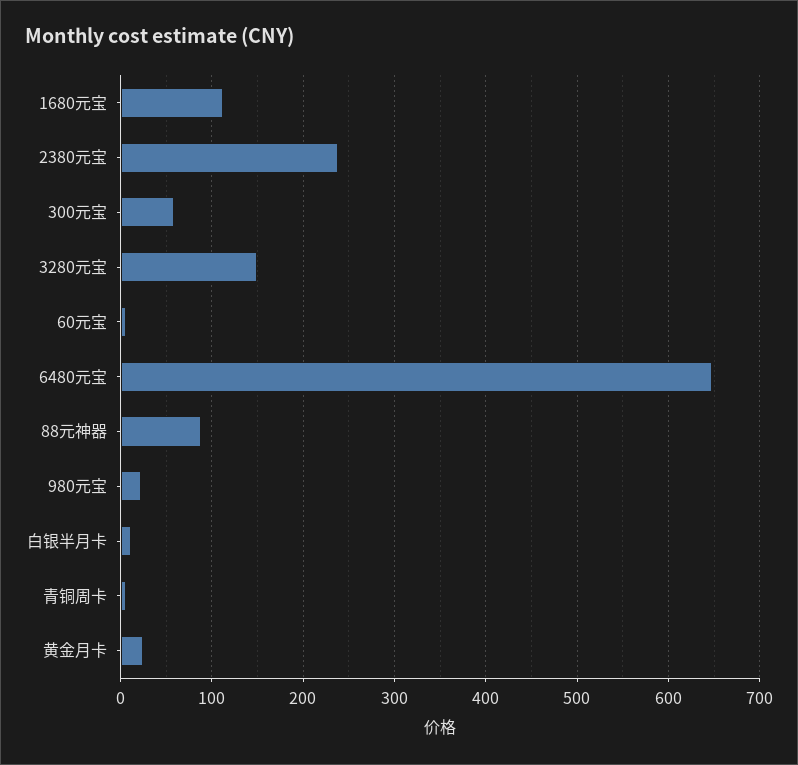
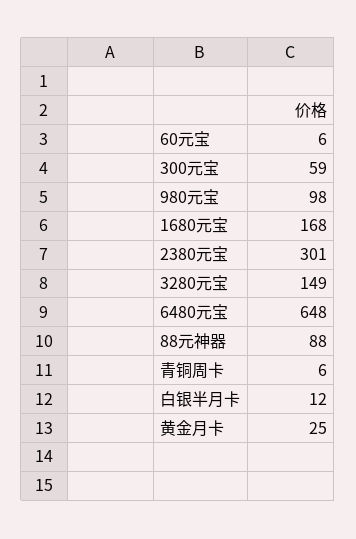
1680元宝: 110 -> 168
2380元宝: 240 -> 301
980元宝: 20 -> 98

